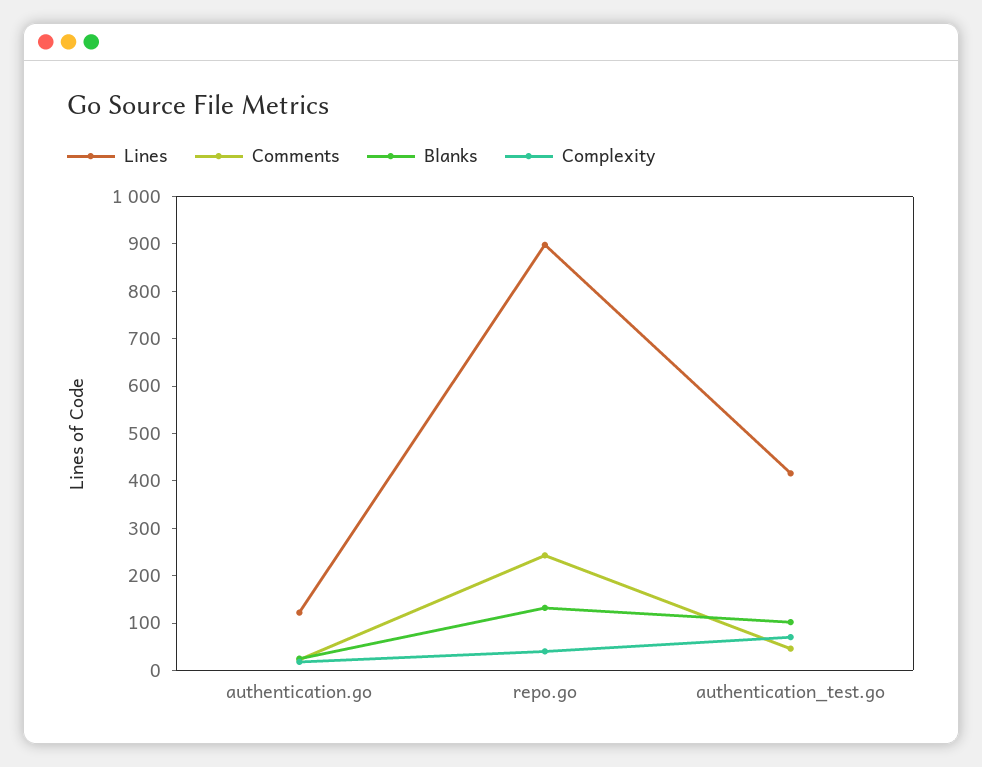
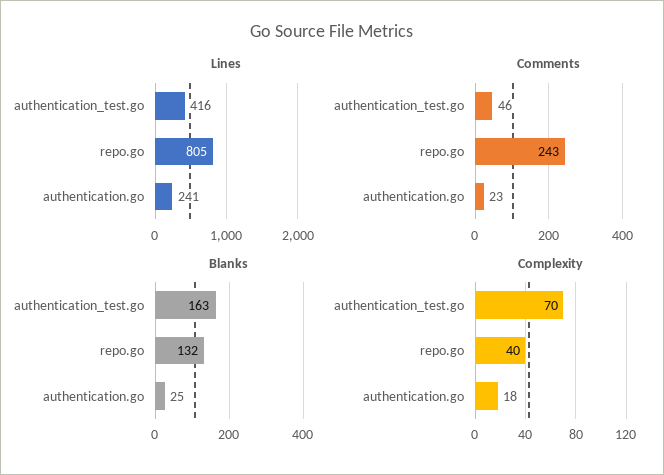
Lines, authentication.go: 120 -> 241
Lines, repo.go: 900 -> 805
Blanks, authentication_test.go: 100 -> 163

